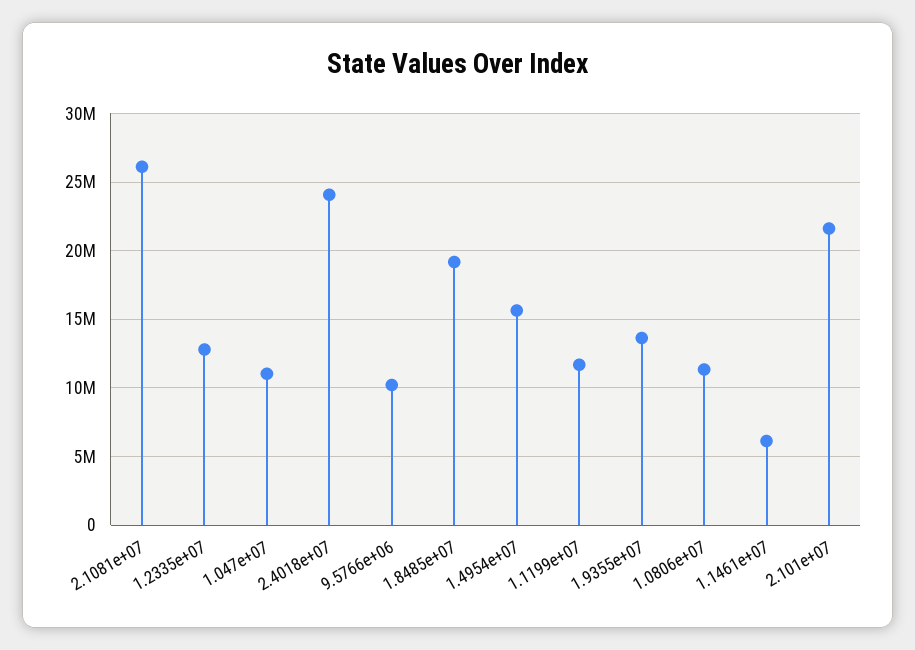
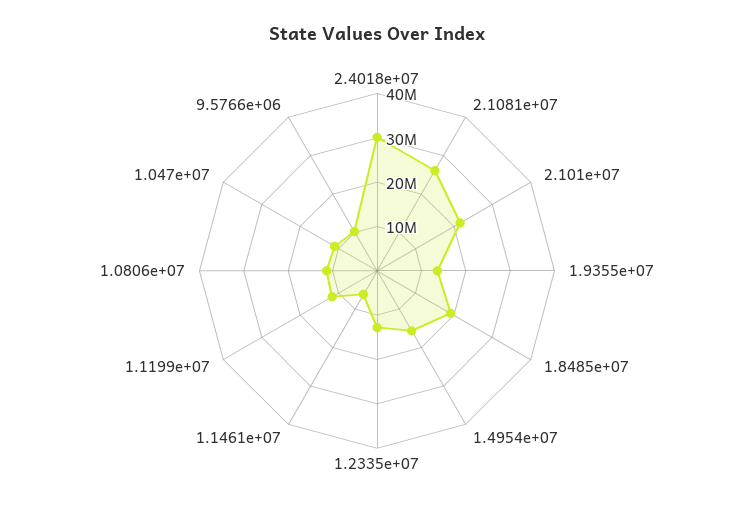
2.4018e+07: 24000000 -> 30000000

